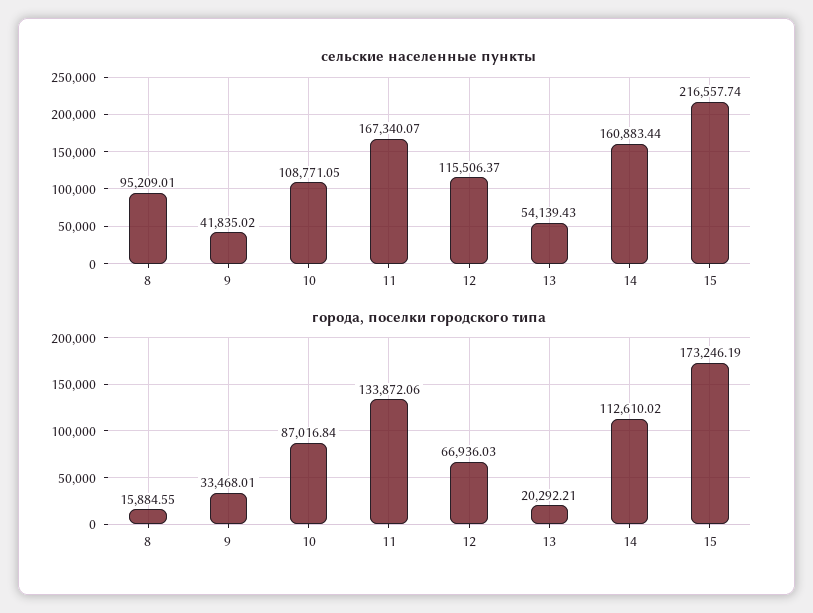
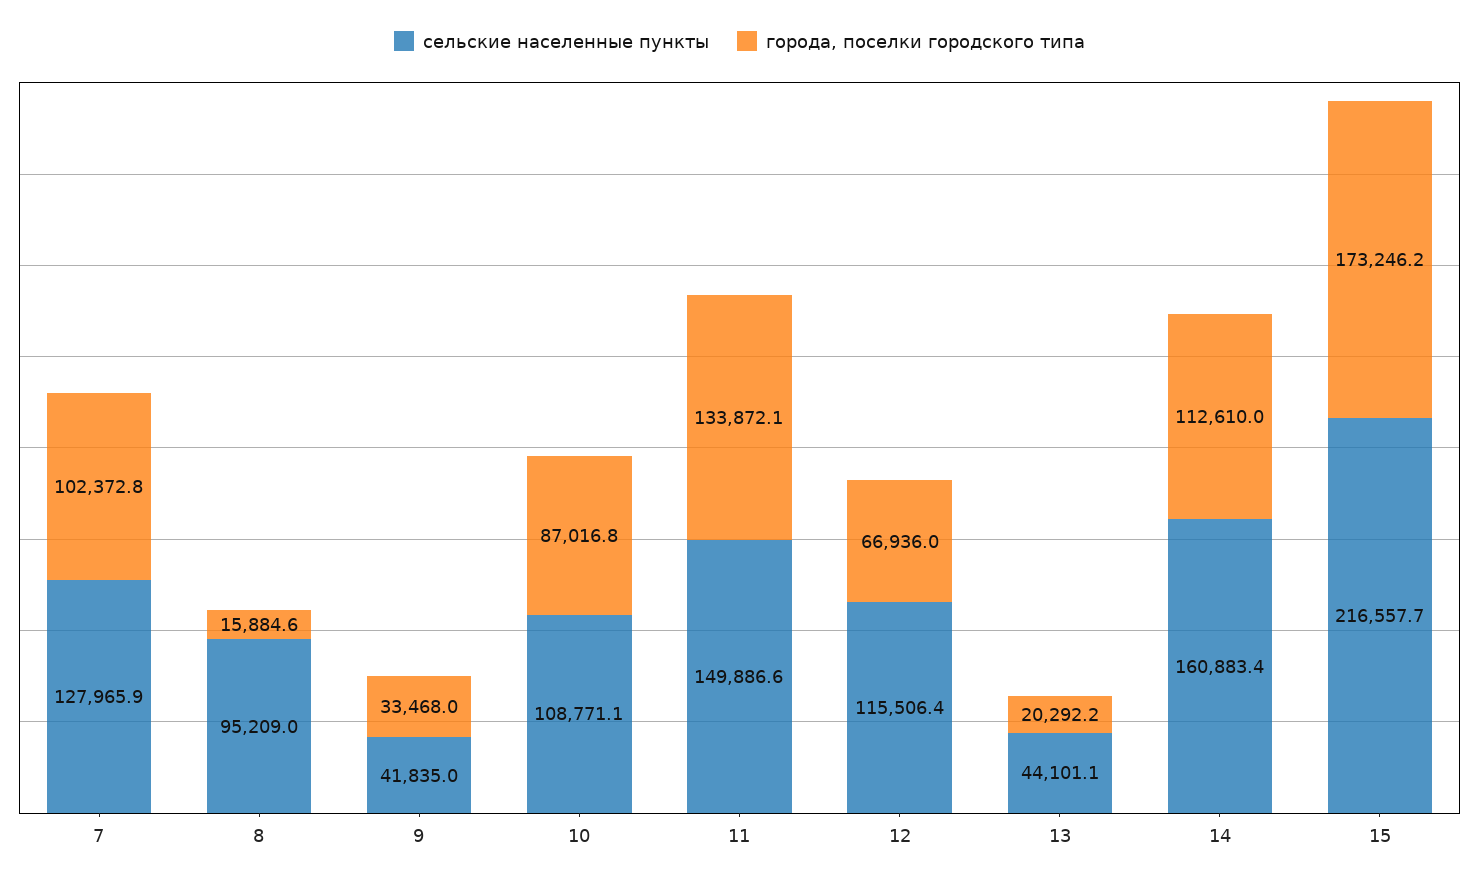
сельские населенные пункты, 11: 167340.07 -> 149886.6
сельские населенные пункты, 13: 54139.43 -> 44101.1
сельские населенные пункты, 7: none -> 127965.9
города, поселки городского типа, 7: none -> 102372.8

